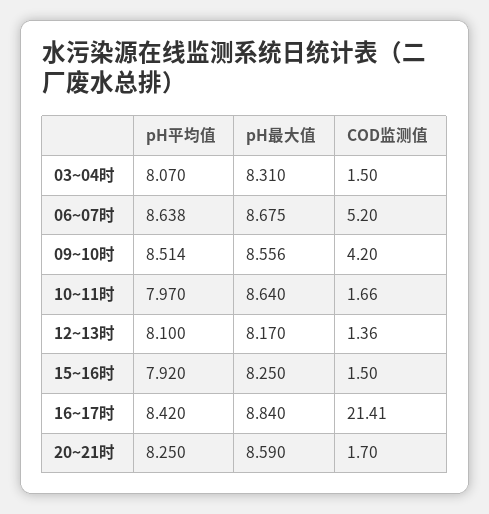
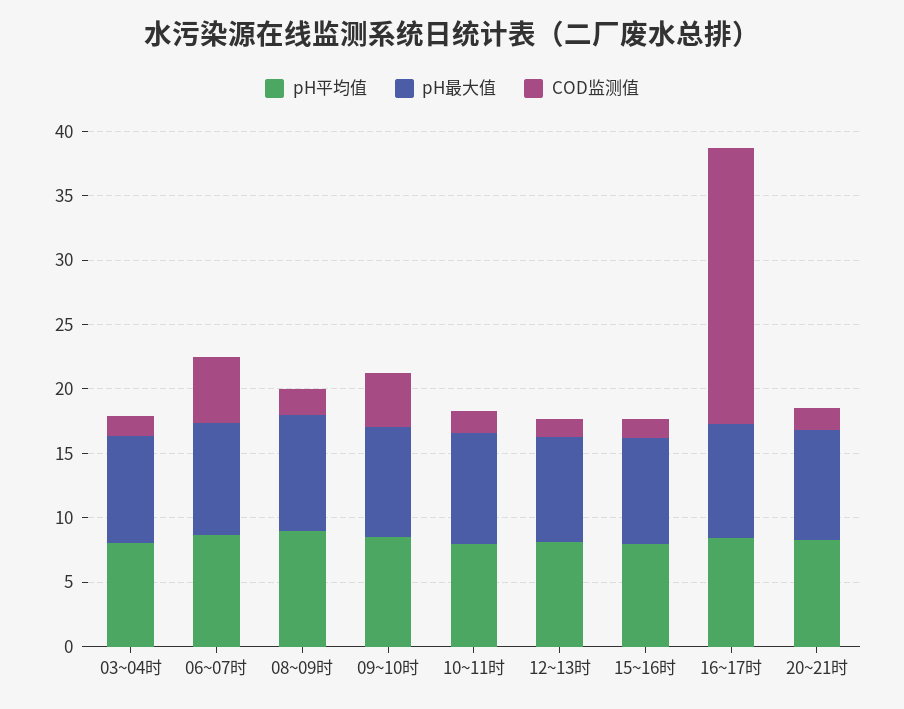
pH平均值, 08~09时: none -> 9
pH最大值, 08~09时: none -> 9
COD监测值, 08~09时: none -> 2

